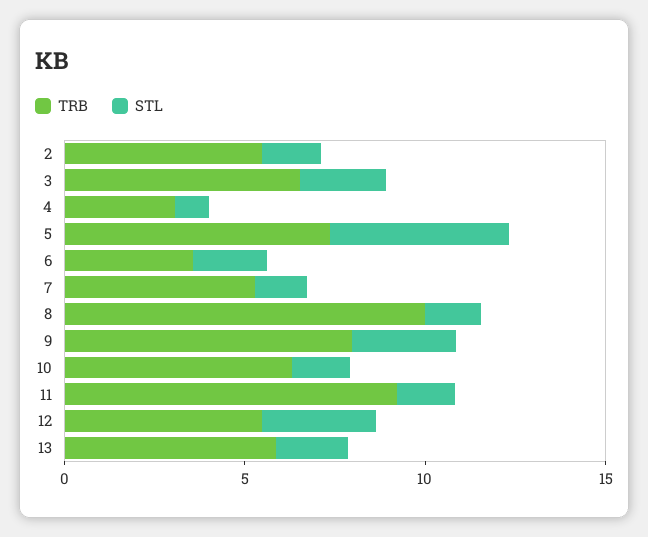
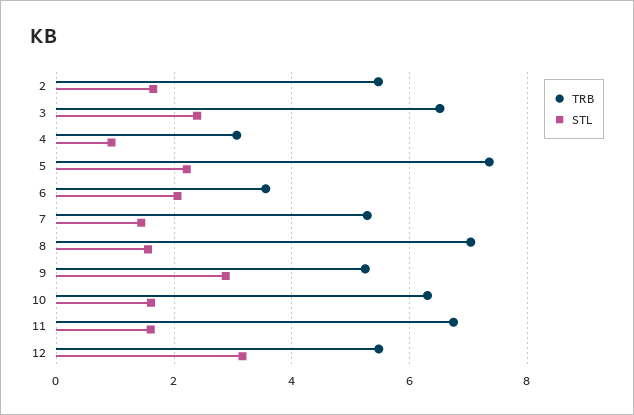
STL, 5: 5 -> 2.2
TRB, 8: 10 -> 7
TRB, 9: 8 -> 5.2
TRB, 11: 9 -> 6.8
TRB, 13: 6 -> none
STL, 13: 2 -> none

